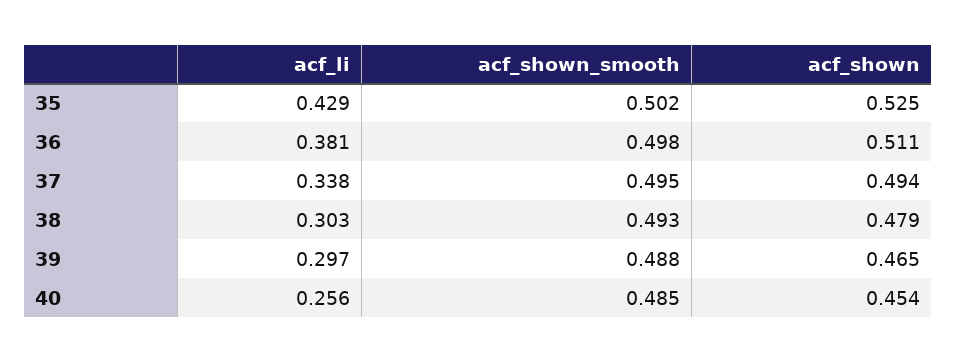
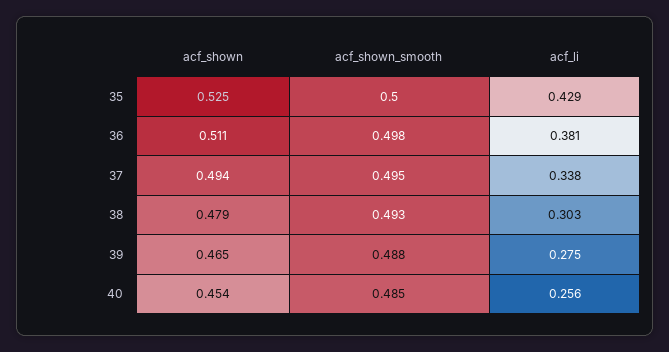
acf_shown_smooth, 35: 0.502 -> 0.5
acf_li, 39: 0.297 -> 0.275

